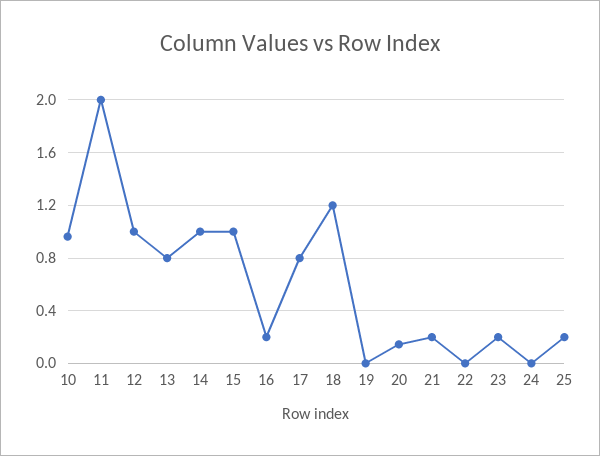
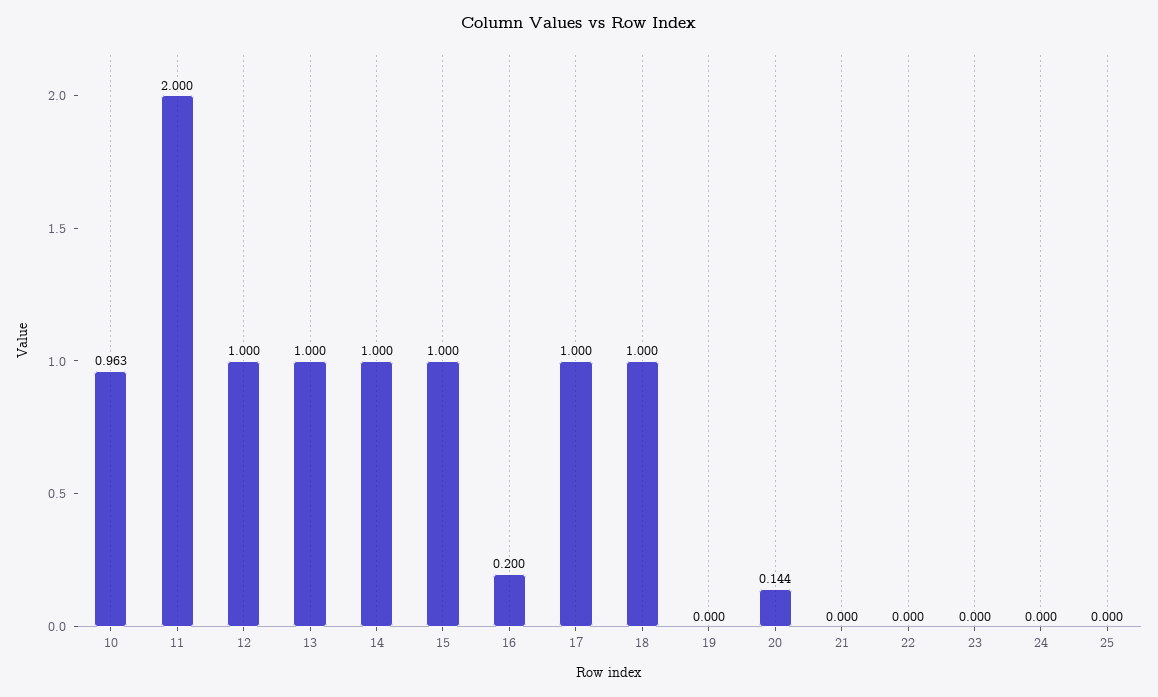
13: 0.8 -> 1
17: 0.8 -> 1
18: 1.2 -> 1
21: 0.2 -> 0
23: 0.2 -> 0
25: 0.2 -> 0

